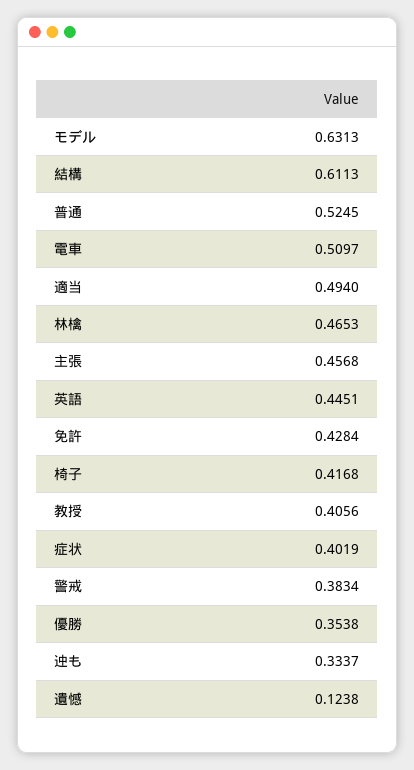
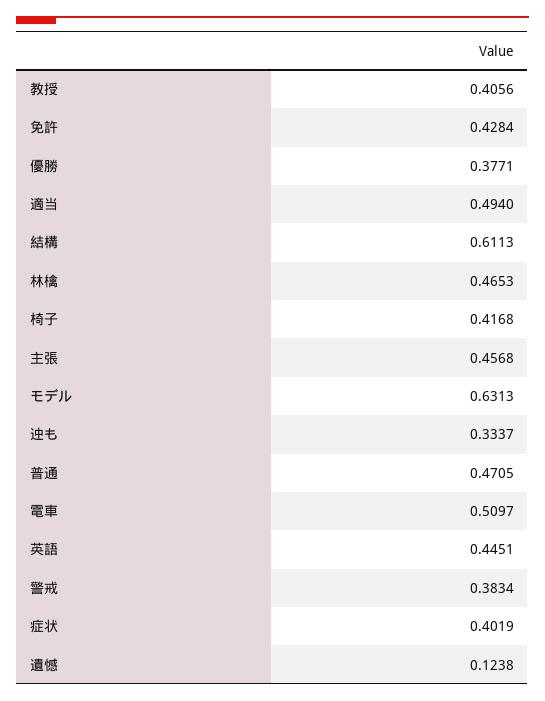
普通: 0.5245 -> 0.4705
優勝: 0.3538 -> 0.3771

